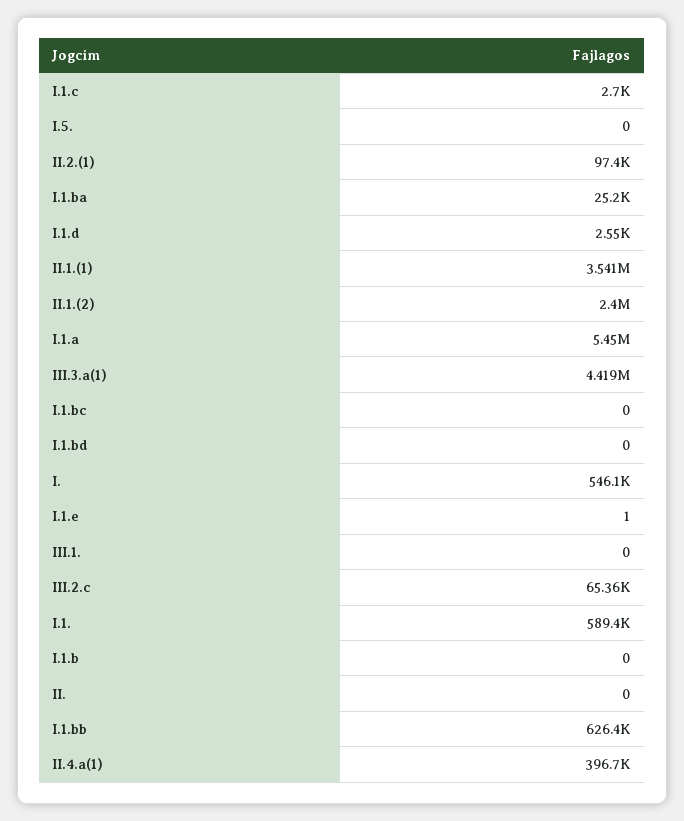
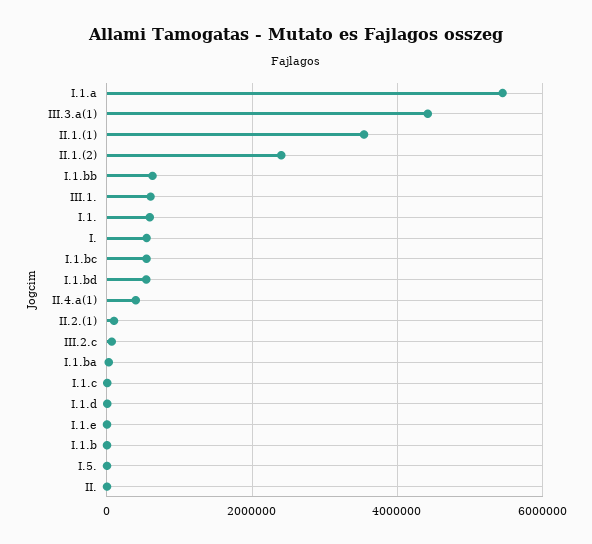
I.1.bc: 0 -> 600000
I.1.bd: 0 -> 600000
III.1.: 0 -> 600000

